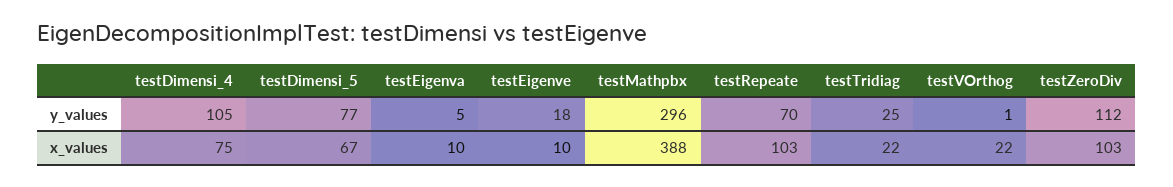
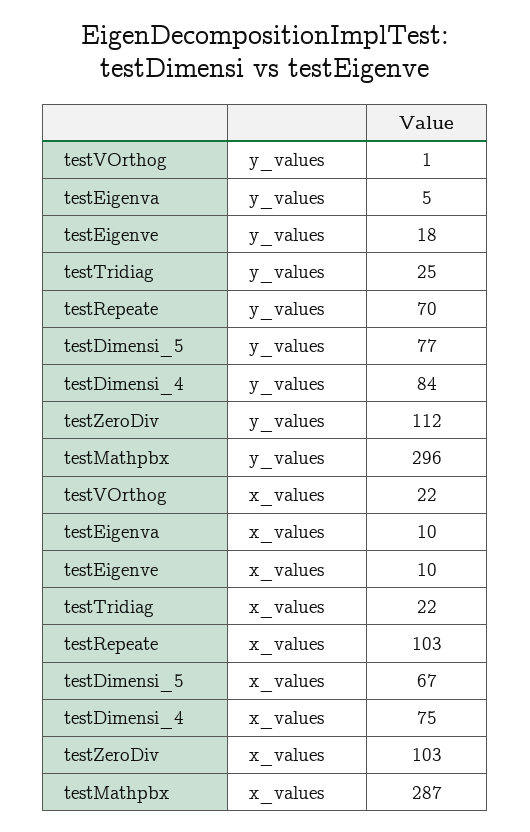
testDimensi_4, y_values: 105 -> 84
testMathpbx, x_values: 388 -> 287

